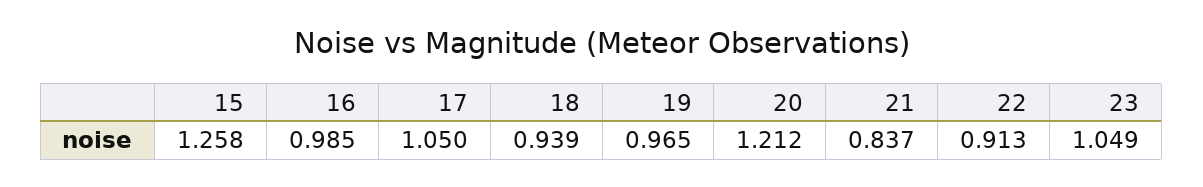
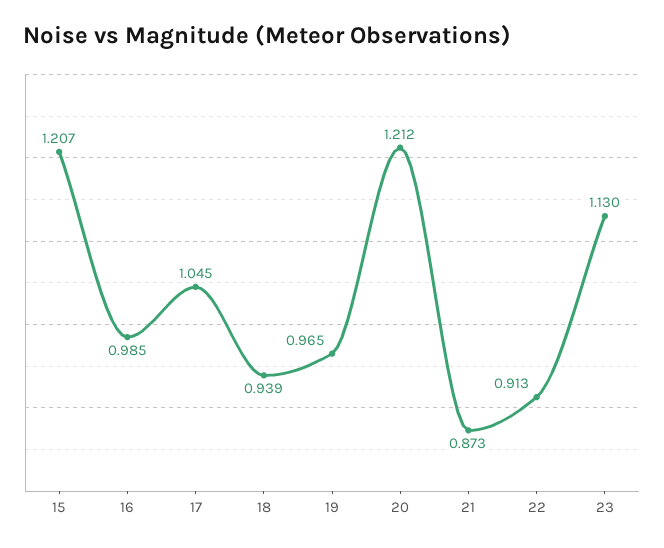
15: 1.258 -> 1.207
17: 1.05 -> 1.045
21: 0.837 -> 0.873
23: 1.049 -> 1.13

